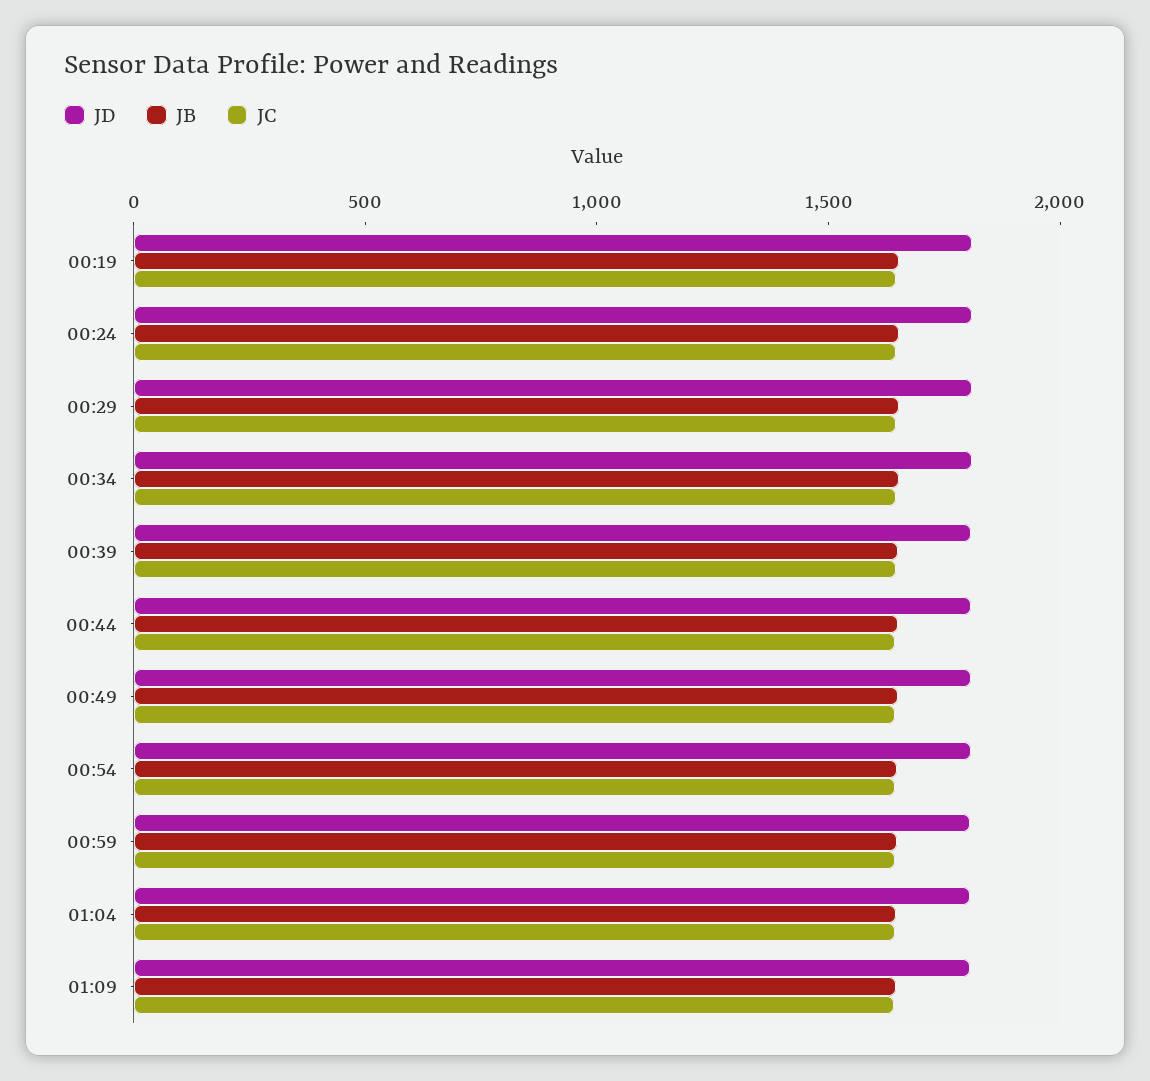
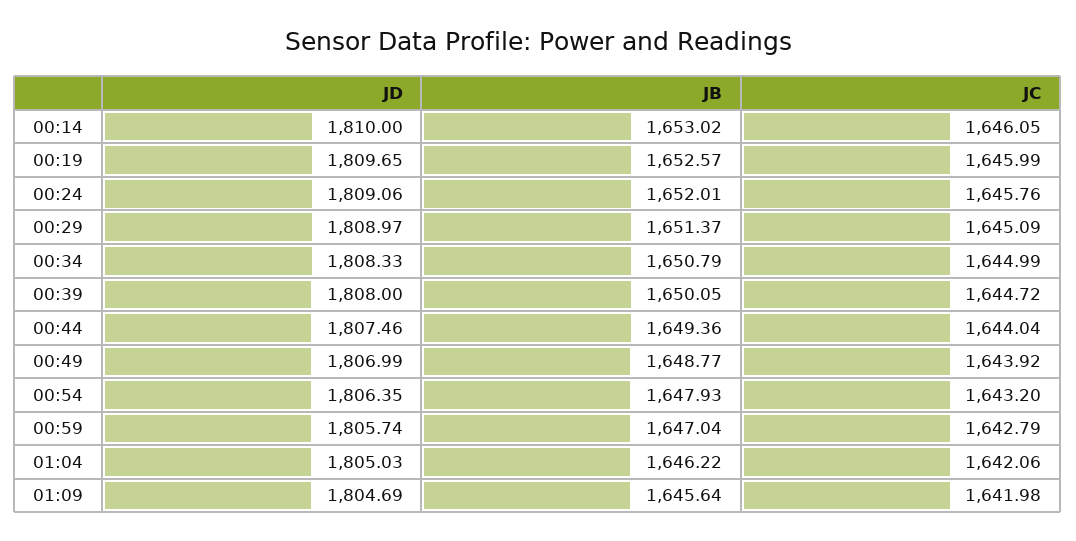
JD, 00:14: none -> 1810
JB, 00:14: none -> 1653.02
JC, 00:14: none -> 1646.05

